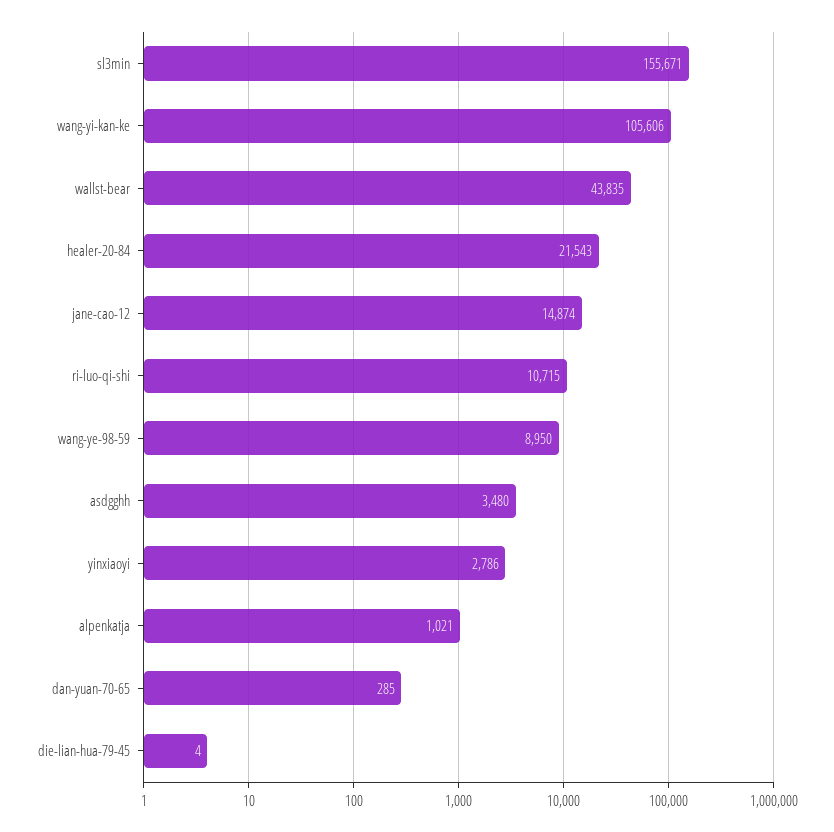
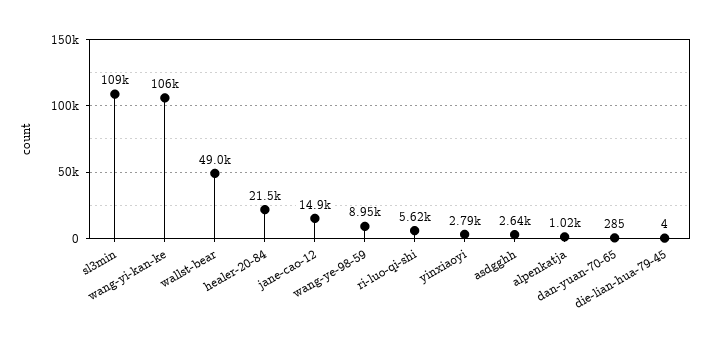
sl3min: 155671 -> 109000
wallst-bear: 43835 -> 49000
ri-luo-qi-shi: 10715 -> 5620
asdgghh: 3480 -> 2640

